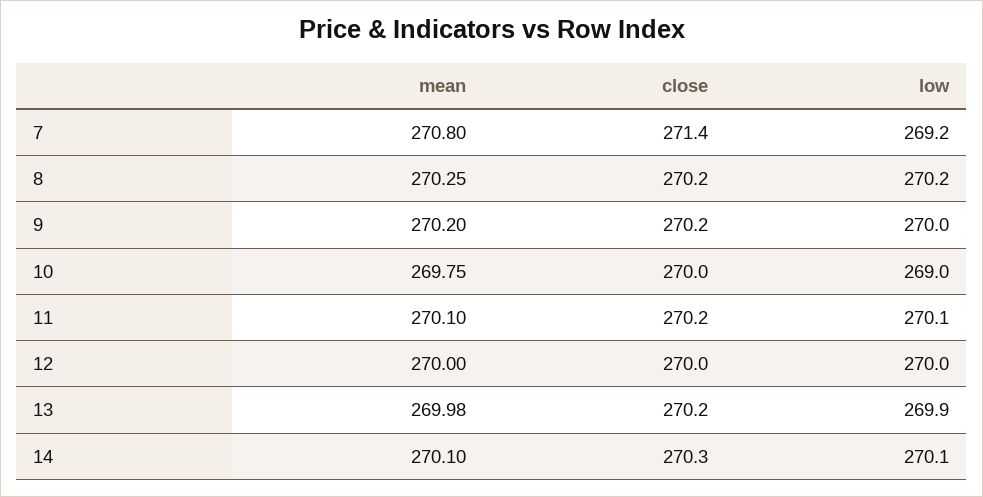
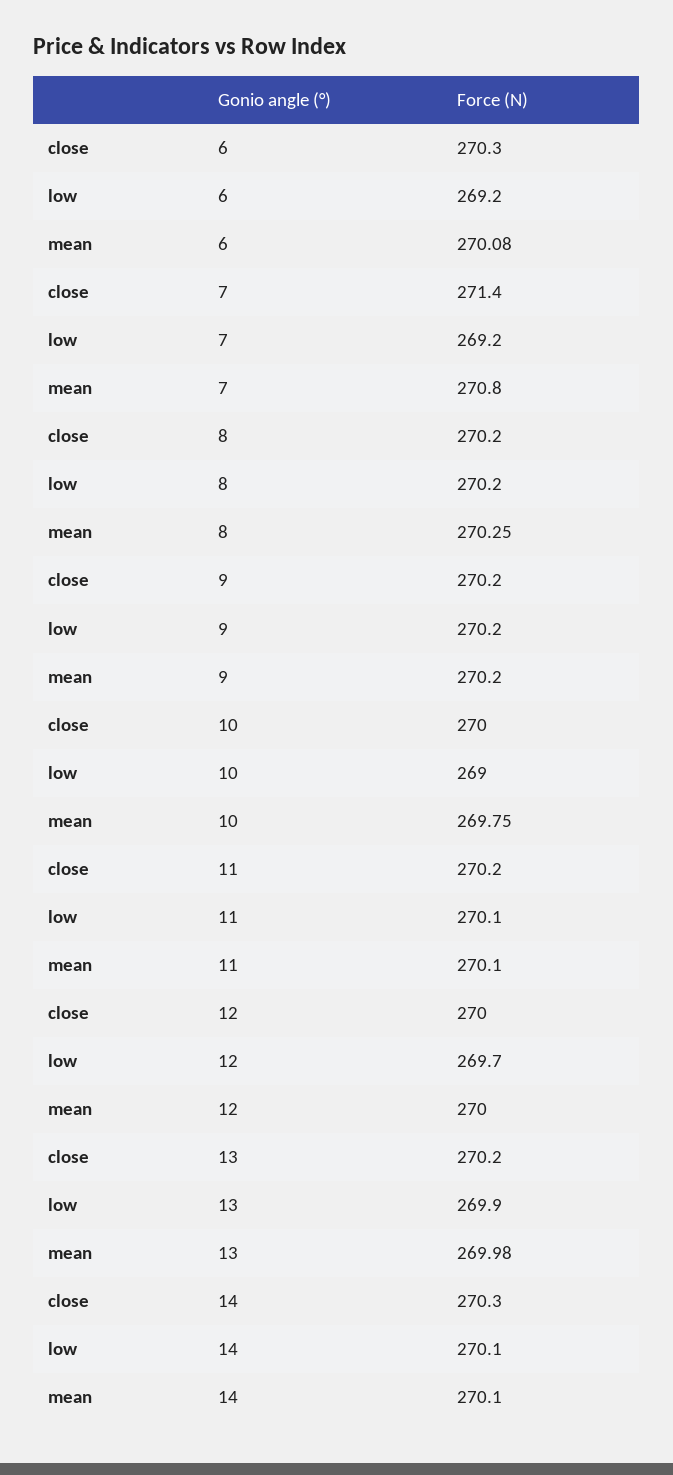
low, 9: 270 -> 270.2
low, 12: 270 -> 269.7
close, 6: none -> 270.3
low, 6: none -> 269.2
mean, 6: none -> 270.08

